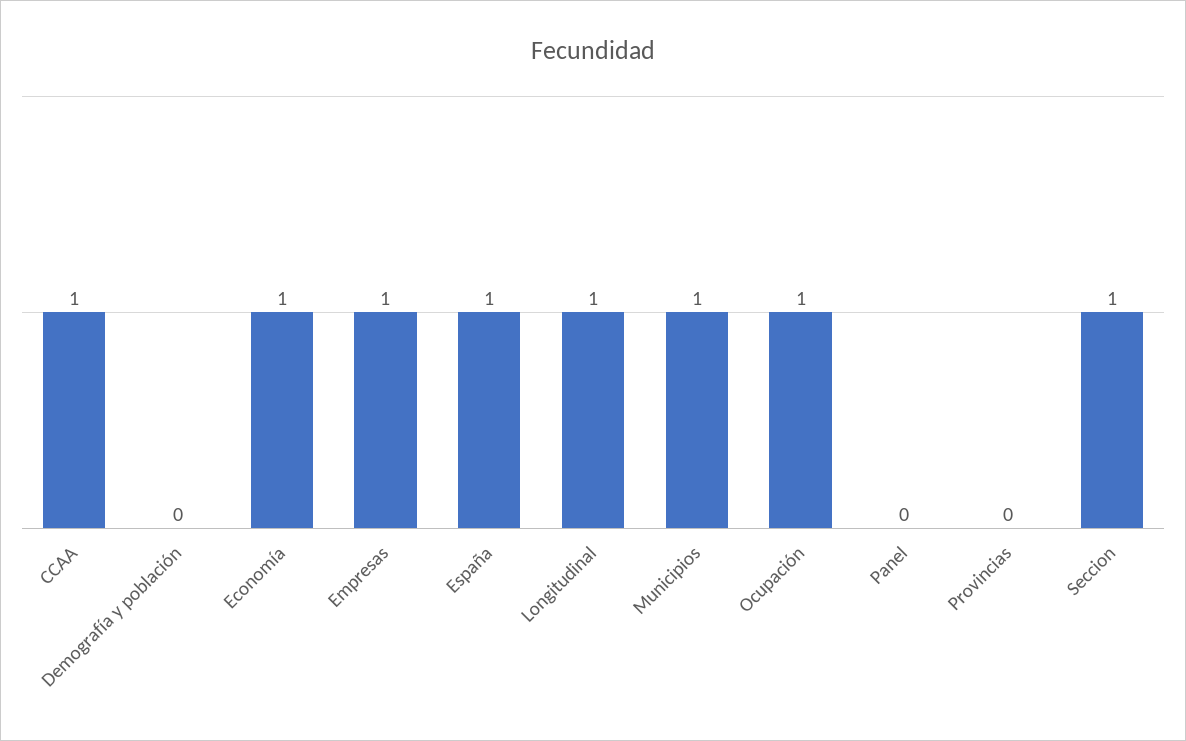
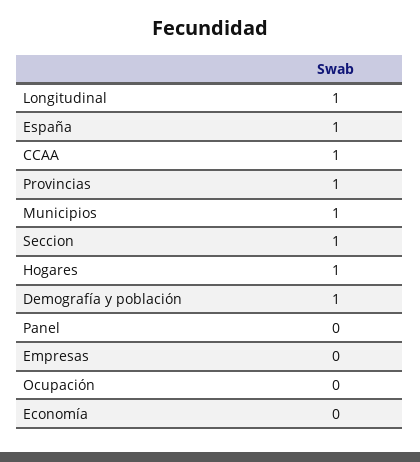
Demografía y población: 0 -> 1
Economía: 1 -> 0
Empresas: 1 -> 0
Ocupación: 1 -> 0
Provincias: 0 -> 1
Hogares: none -> 1

